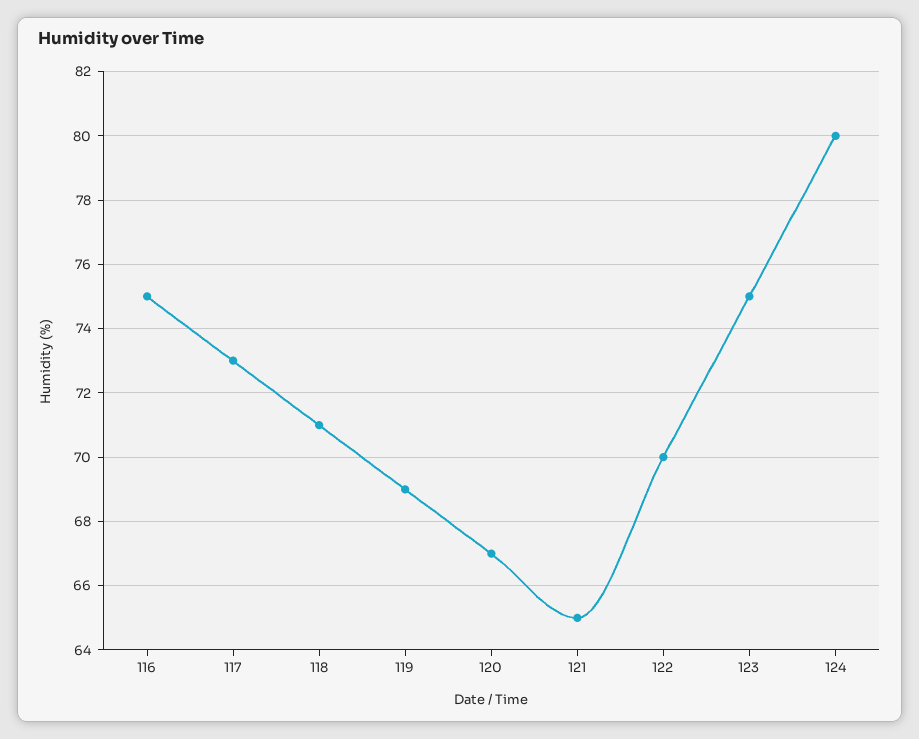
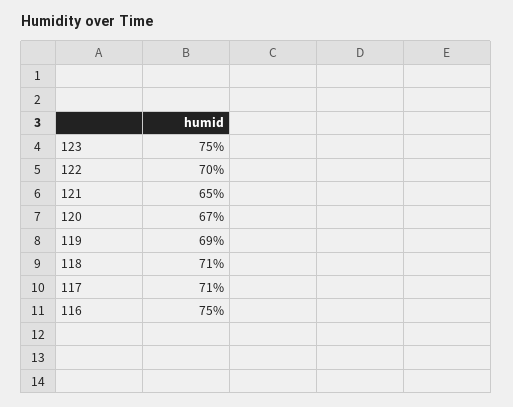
117: 73 -> 71
124: 80 -> none

